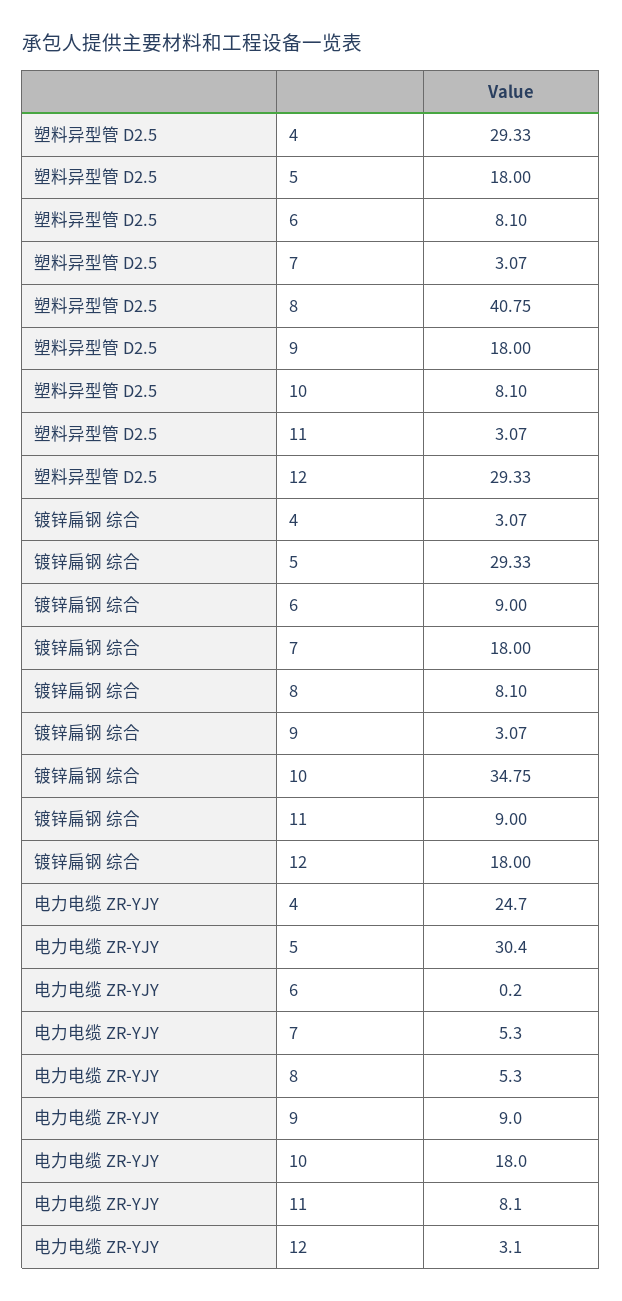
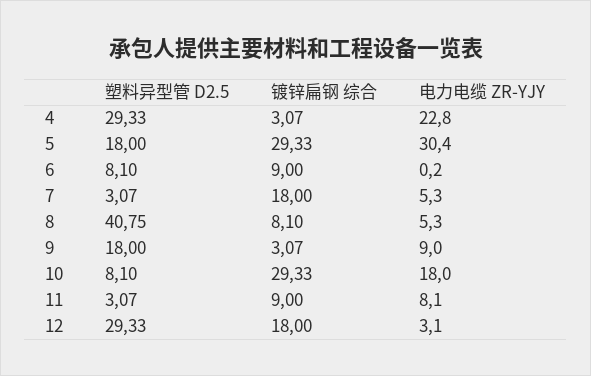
镀锌扁钢 综合, 10: 34.75 -> 29.33
电力电缆 ZR-YJY, 4: 24.7 -> 22.8

